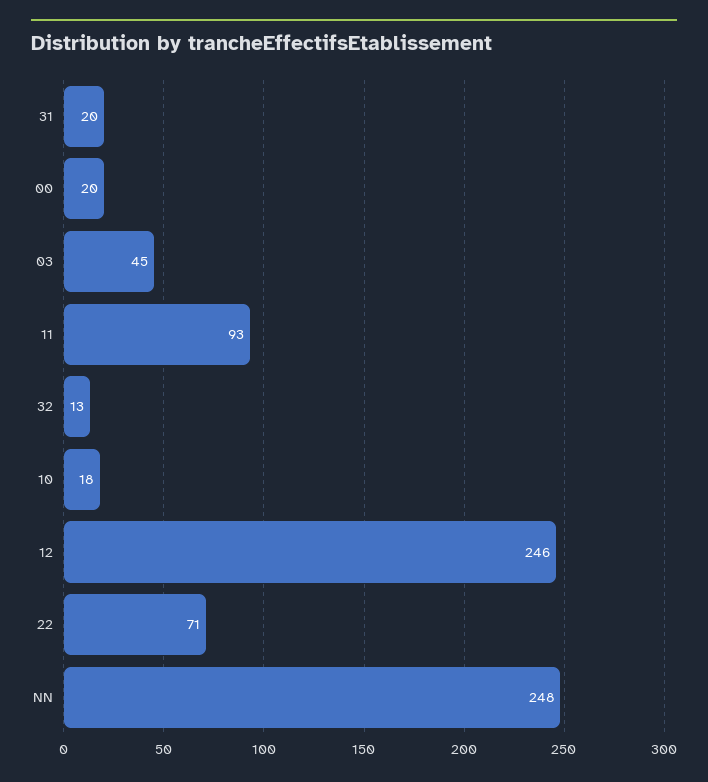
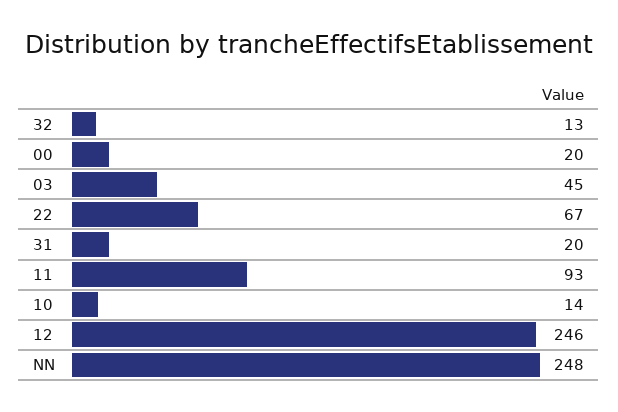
10: 18 -> 14
22: 71 -> 67

